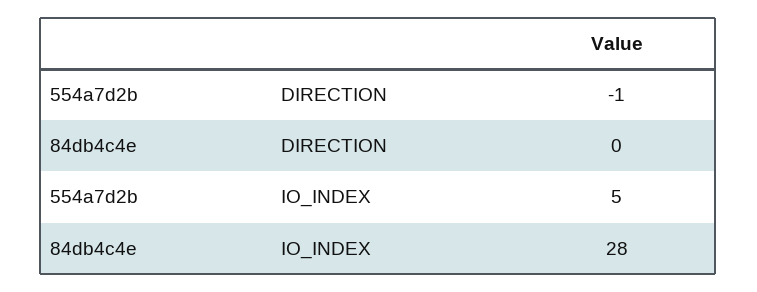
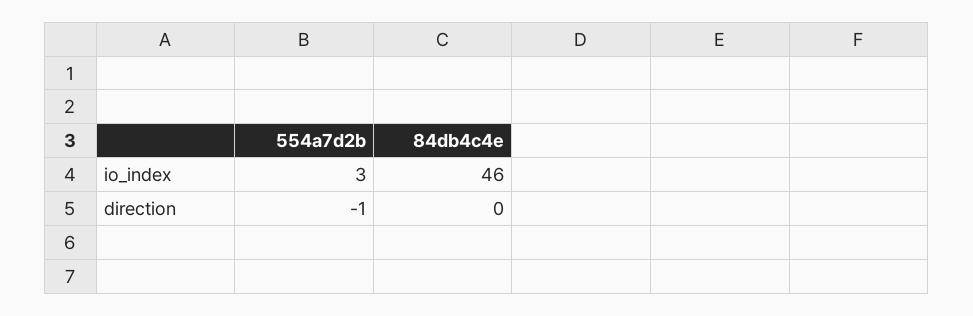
554a7d2b, IO_INDEX: 5 -> 3
84db4c4e, IO_INDEX: 28 -> 46

